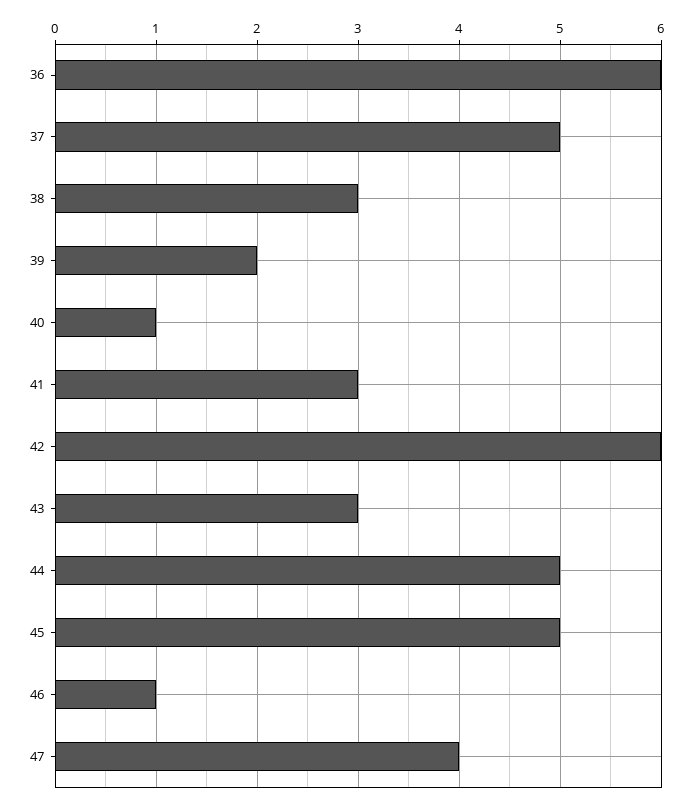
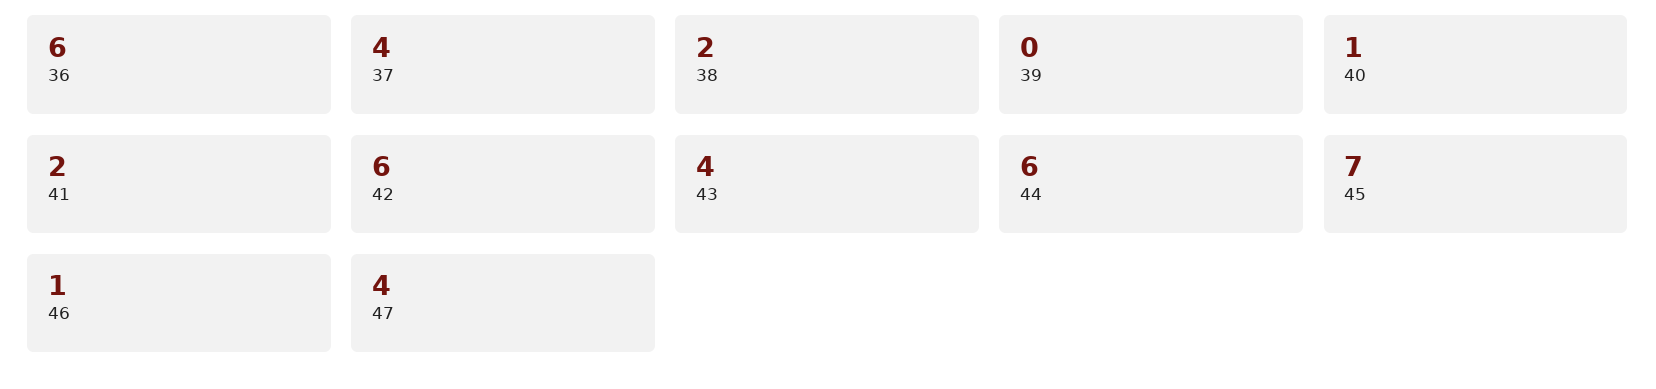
37: 5 -> 4
38: 3 -> 2
39: 2 -> 0
41: 3 -> 2
43: 3 -> 4
44: 5 -> 6
45: 5 -> 7

